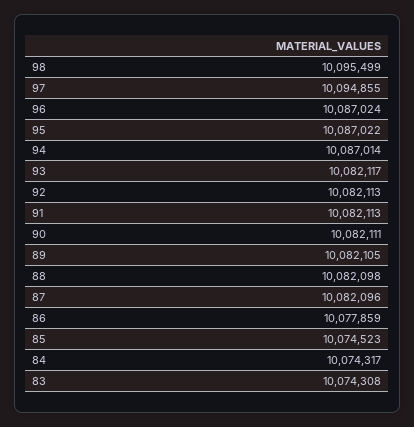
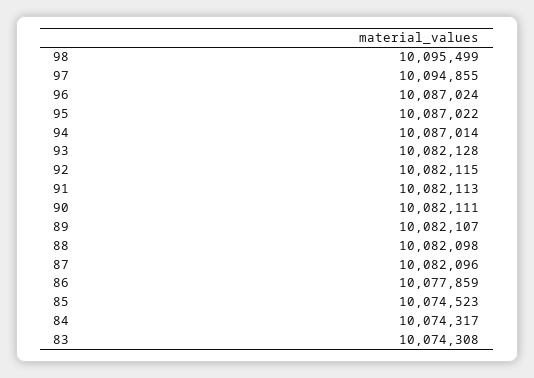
93: 10082117 -> 10082128
92: 10082113 -> 10082115
89: 10082105 -> 10082107

